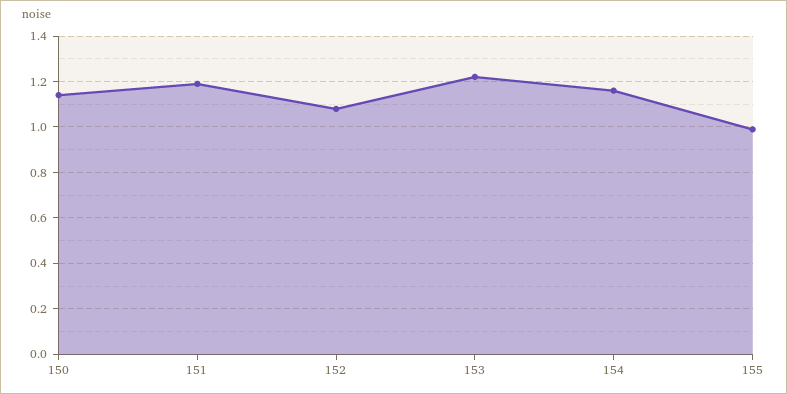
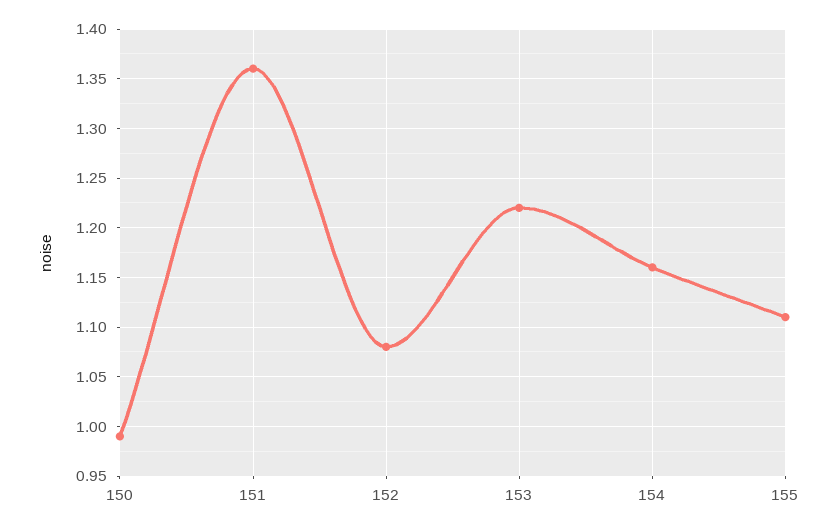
150: 1.15 -> 0.99
151: 1.2 -> 1.36
155: 1 -> 1.11

